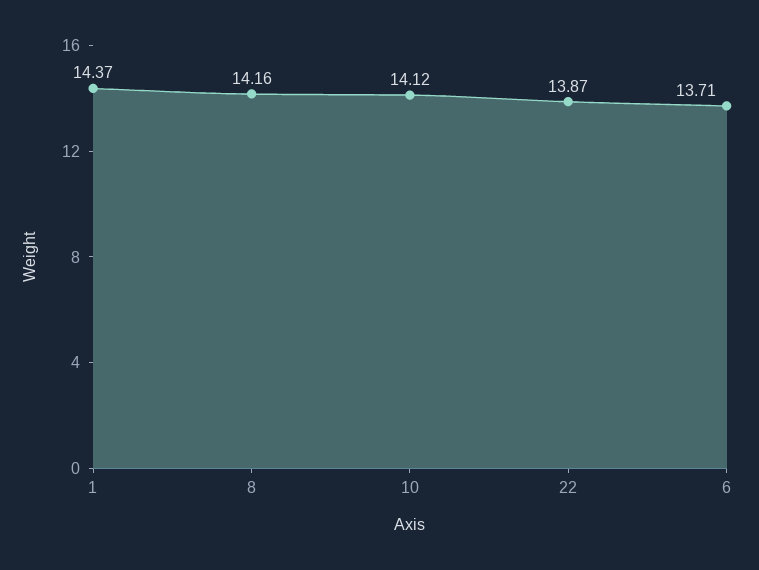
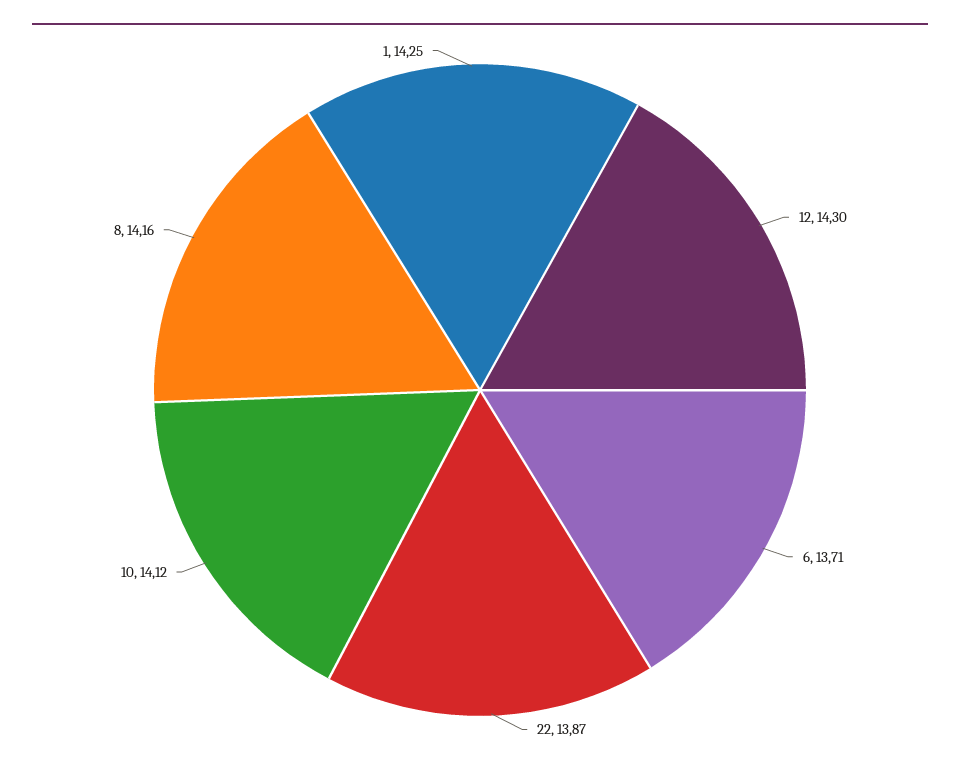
1: 14.37 -> 14.25
12: none -> 14.3

